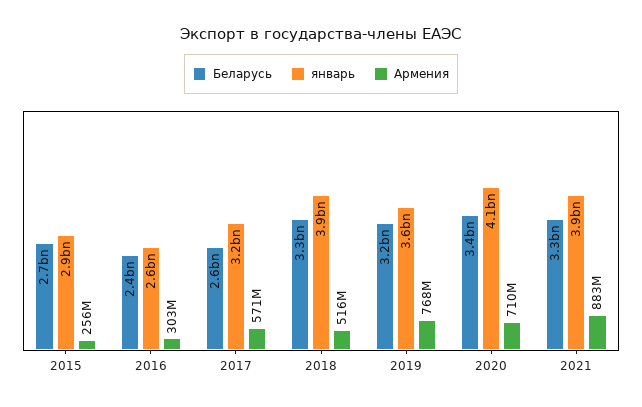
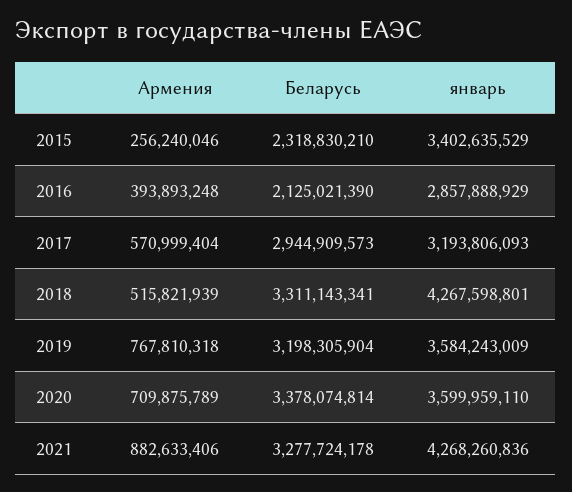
Беларусь, 2015: 2700000000 -> 2318830210
январь, 2015: 2900000000 -> 3402635529
Беларусь, 2016: 2400000000 -> 2125021390
январь, 2016: 2600000000 -> 2857888929
Армения, 2016: 303000000 -> 393893248
Беларусь, 2017: 2600000000 -> 2944909573
январь, 2018: 3900000000 -> 4267598801
январь, 2020: 4100000000 -> 3599959110
январь, 2021: 3900000000 -> 4268260836

